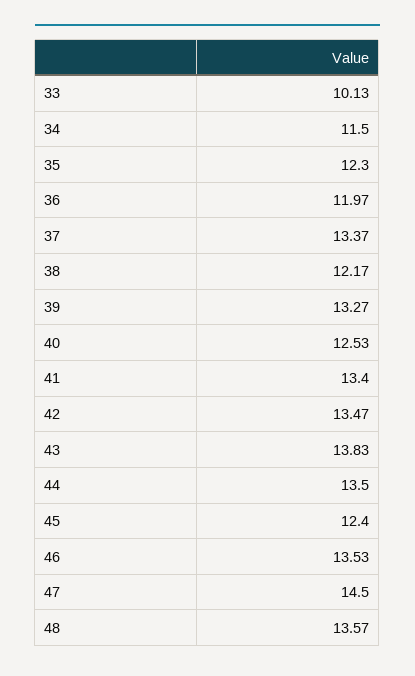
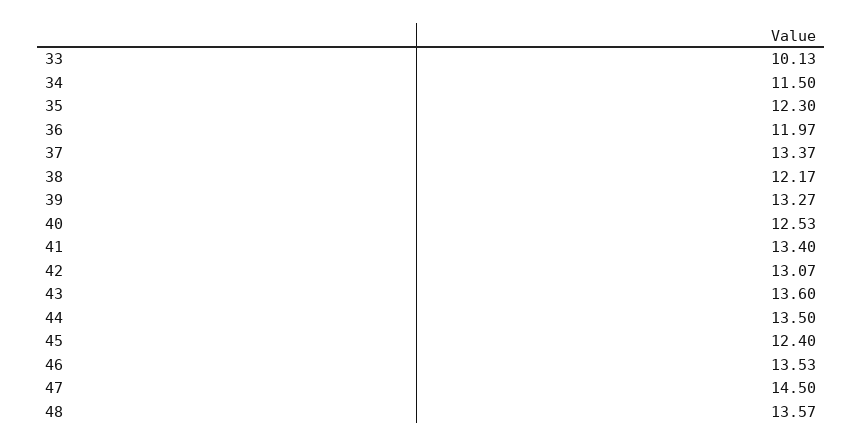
42: 13.47 -> 13.07
43: 13.83 -> 13.6

